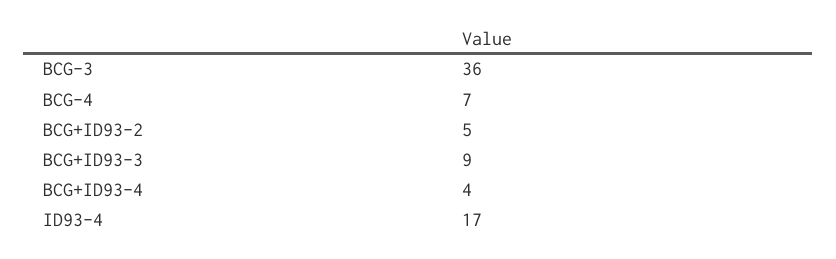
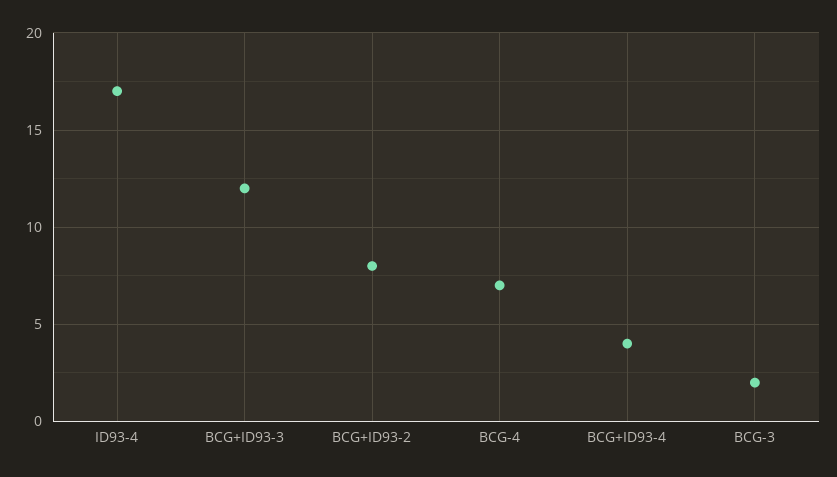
BCG-3: 36 -> 2
BCG+ID93-2: 5 -> 8
BCG+ID93-3: 9 -> 12

